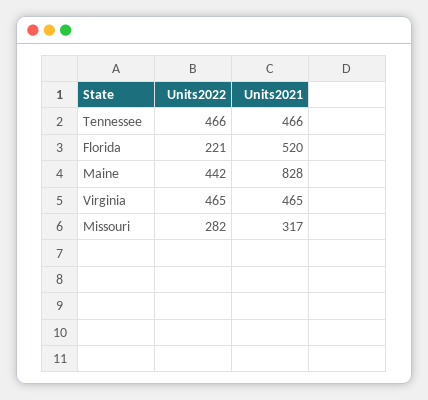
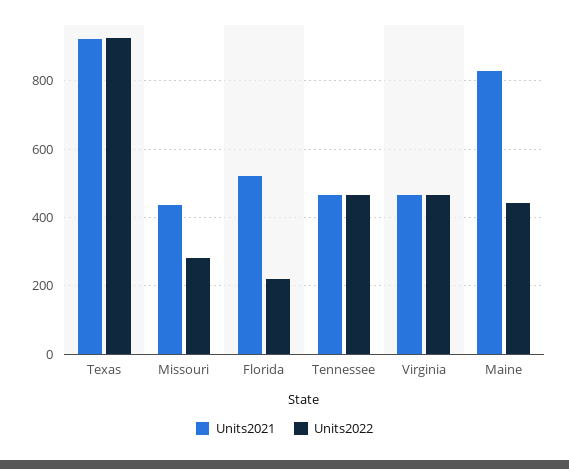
Units2021, Missouri: 317 -> 440
Units2021, Texas: none -> 920
Units2022, Texas: none -> 920

